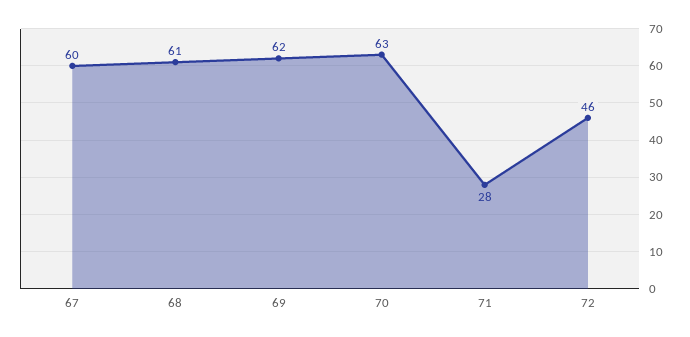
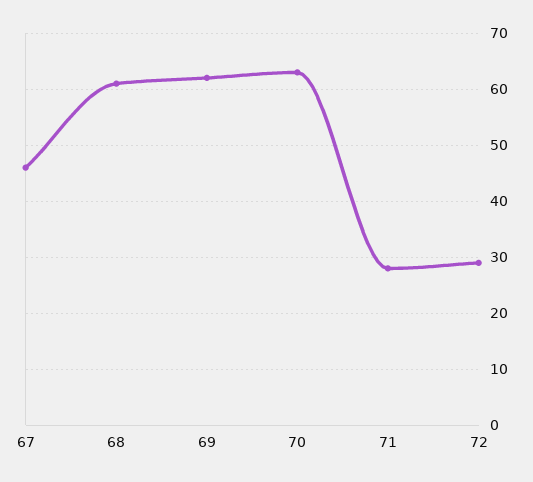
67: 60 -> 45
72: 46 -> 30

